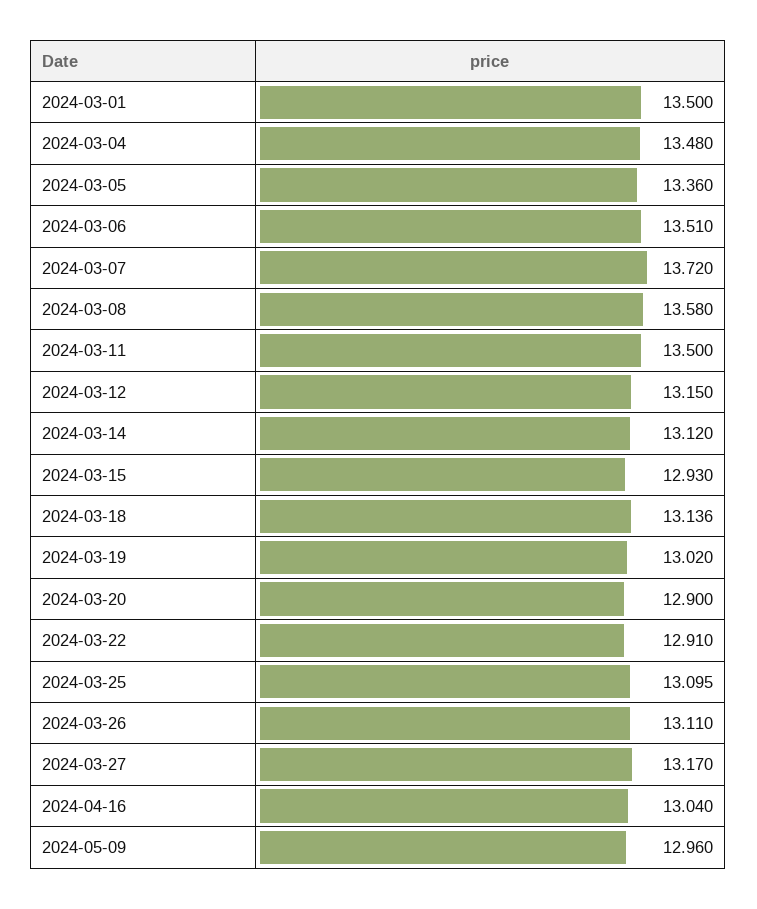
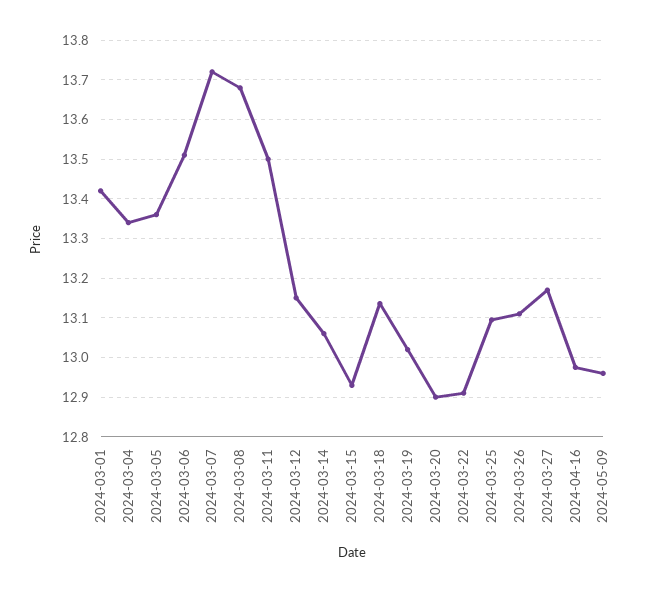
2024-03-01: 13.5 -> 13.42
2024-03-04: 13.48 -> 13.34
2024-03-08: 13.58 -> 13.68
2024-03-14: 13.12 -> 13.06
2024-04-16: 13.04 -> 12.98

